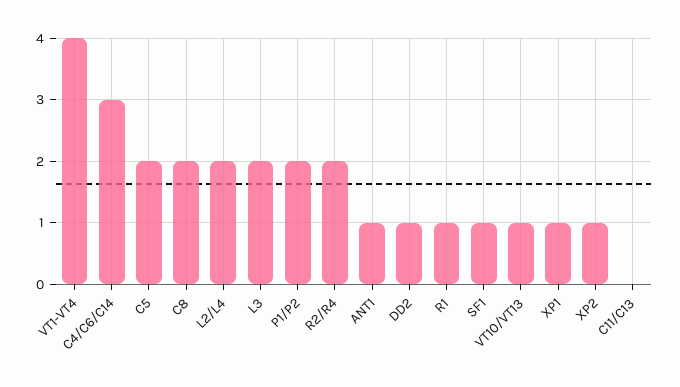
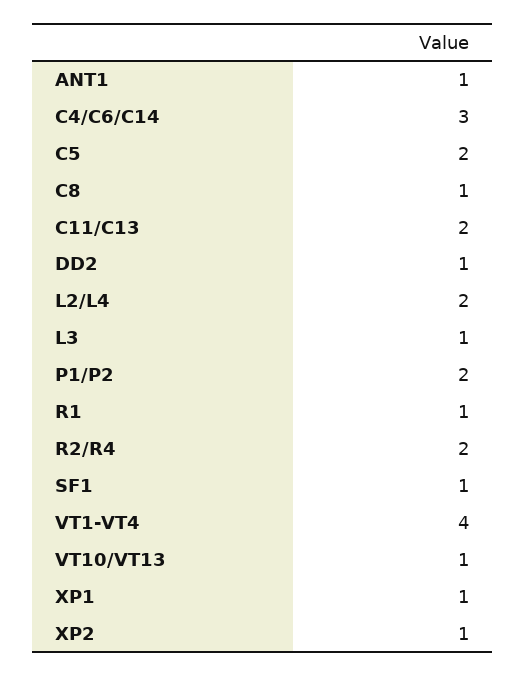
C8: 2 -> 1
L3: 2 -> 1
C11/C13: 0 -> 2

